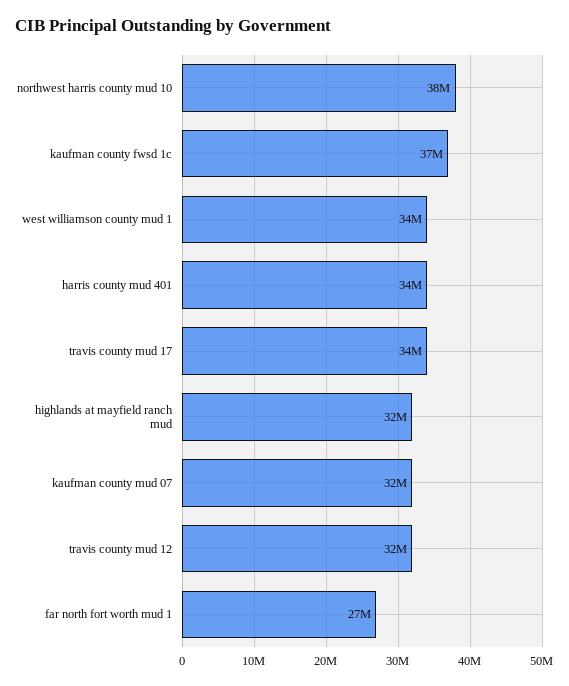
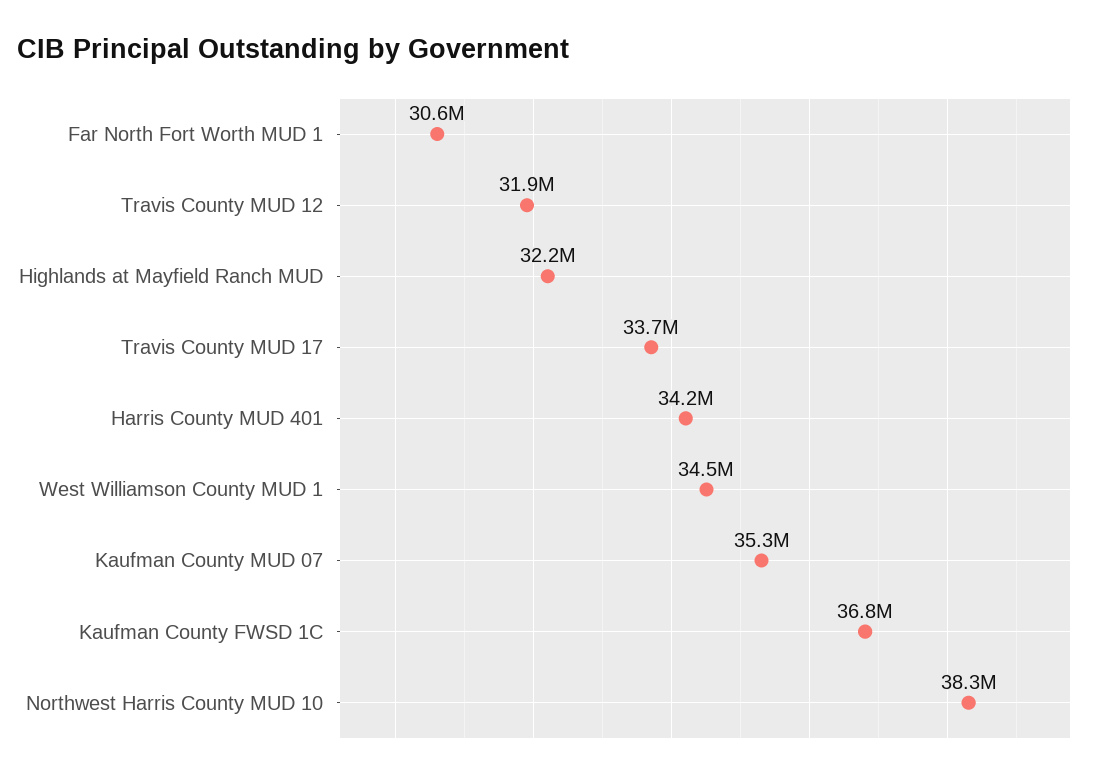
kaufman county mud 07: 32000000 -> 35300000
far north fort worth mud 1: 27000000 -> 30600000

